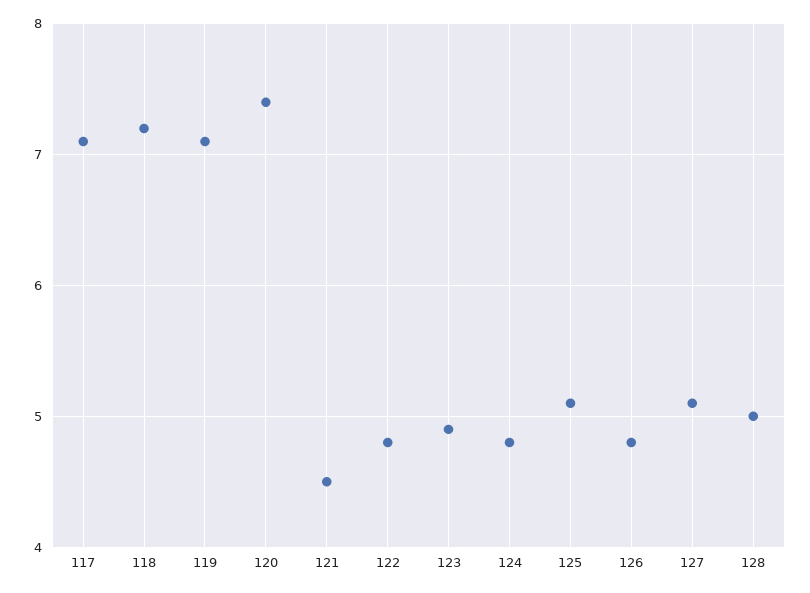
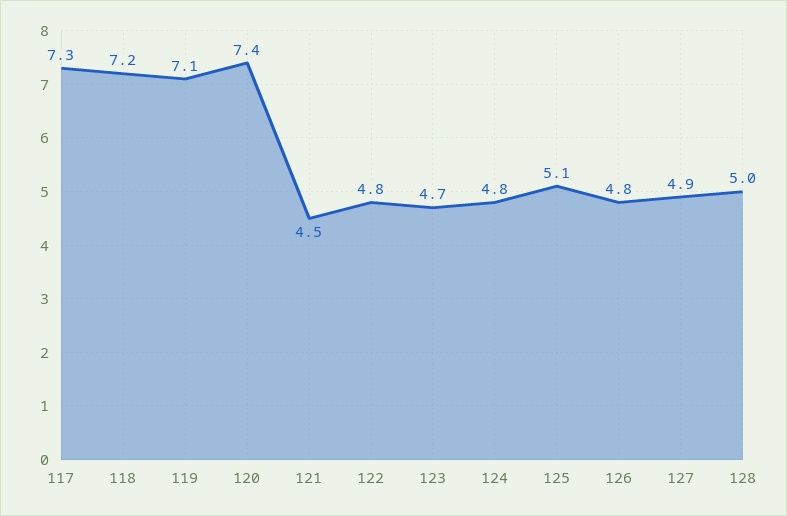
117: 7.1 -> 7.3
123: 4.9 -> 4.7
127: 5.1 -> 4.9

